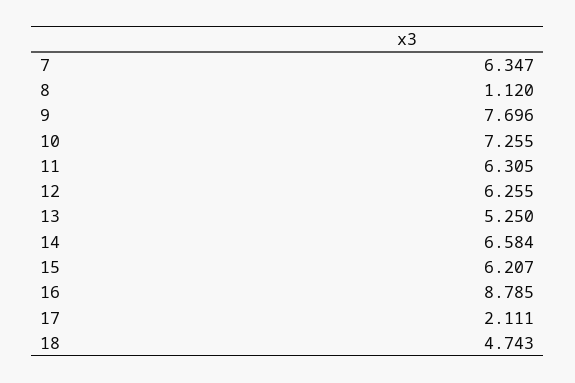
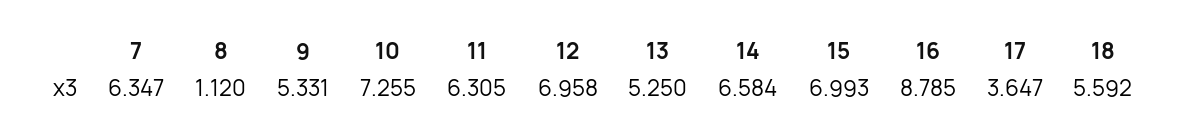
9: 7.696 -> 5.331
12: 6.255 -> 6.958
15: 6.207 -> 6.993
17: 2.111 -> 3.647
18: 4.743 -> 5.592

